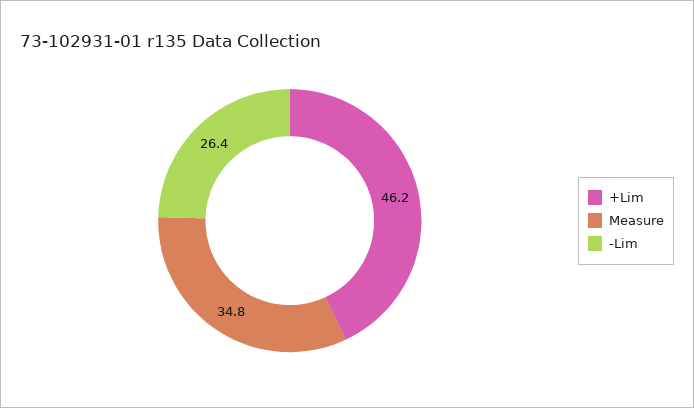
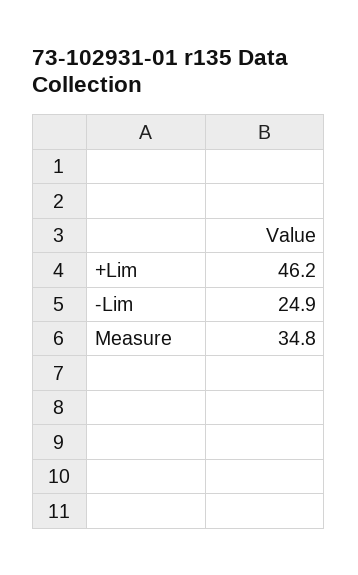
-Lim: 26.4 -> 24.9

